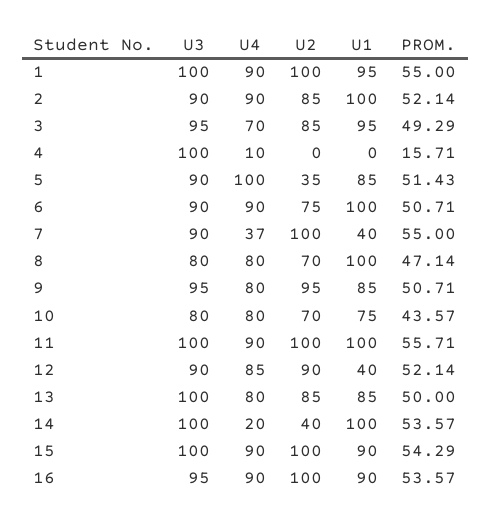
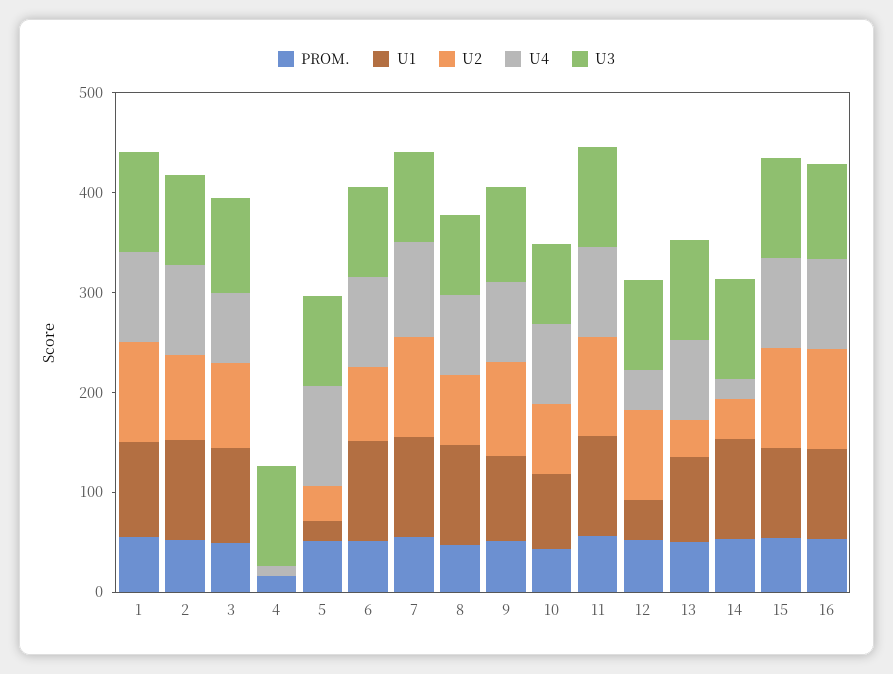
U1, 5: 85 -> 20
U4, 7: 37 -> 100
U1, 7: 40 -> 100
U4, 12: 85 -> 40
U2, 13: 85 -> 40

